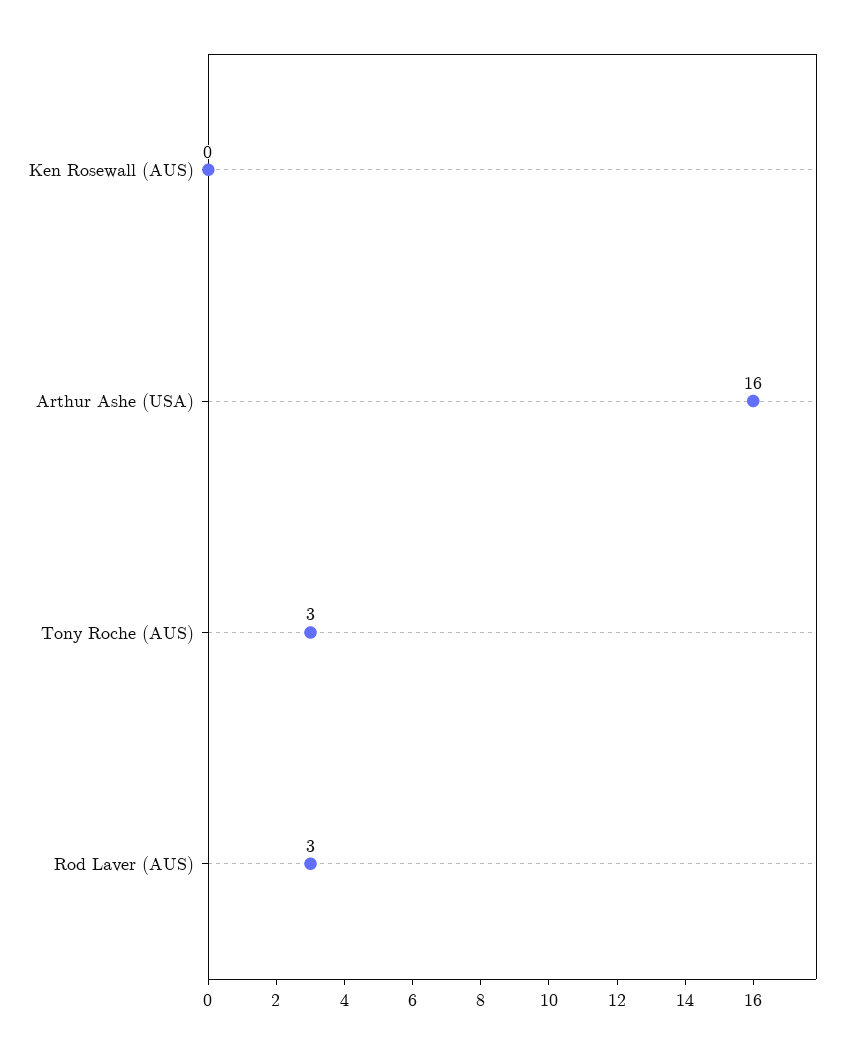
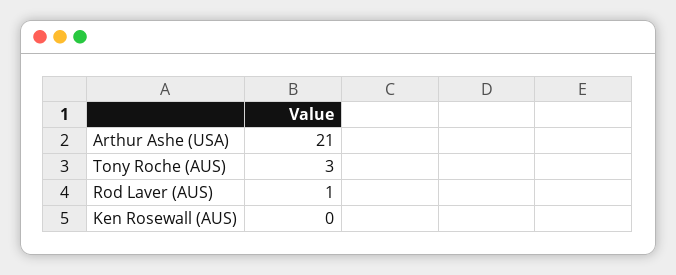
Arthur Ashe (USA): 16 -> 21
Rod Laver (AUS): 3 -> 1

